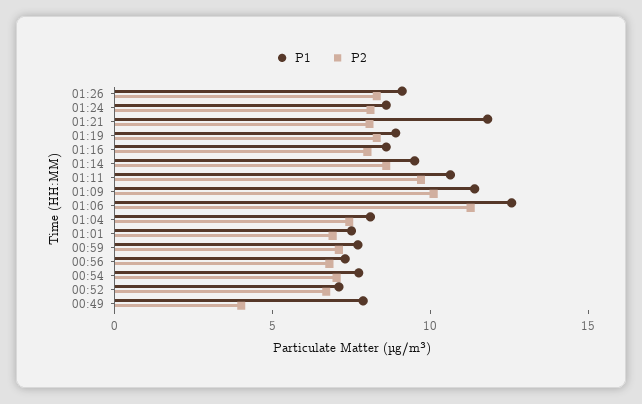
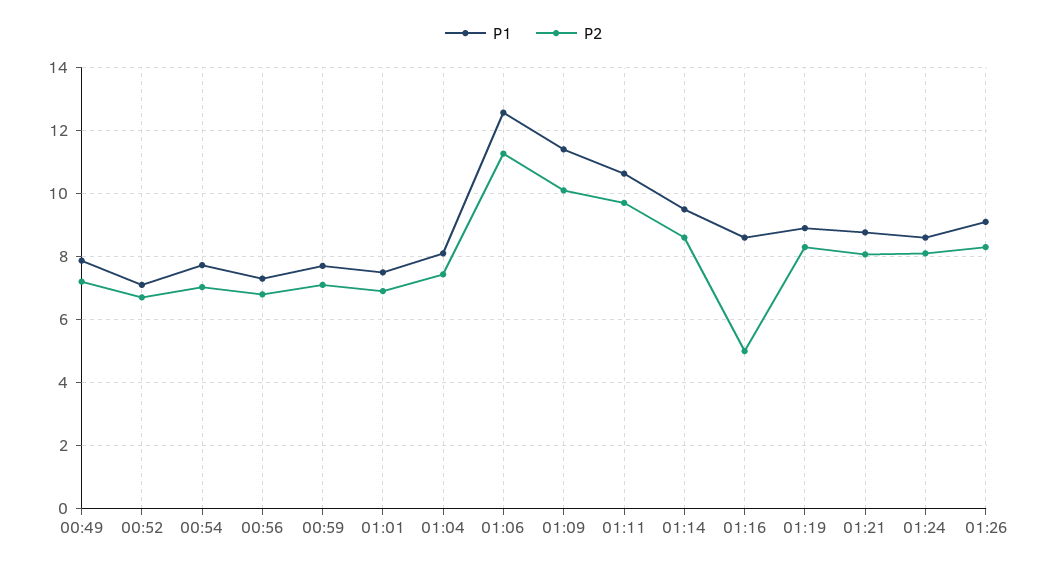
P1, 01:21: 12 -> 8.8
P2, 01:16: 8 -> 5
P2, 00:49: 4 -> 7.2

